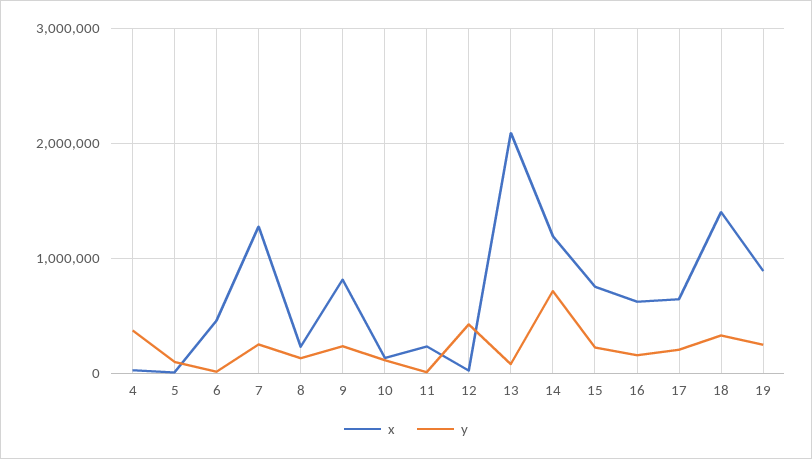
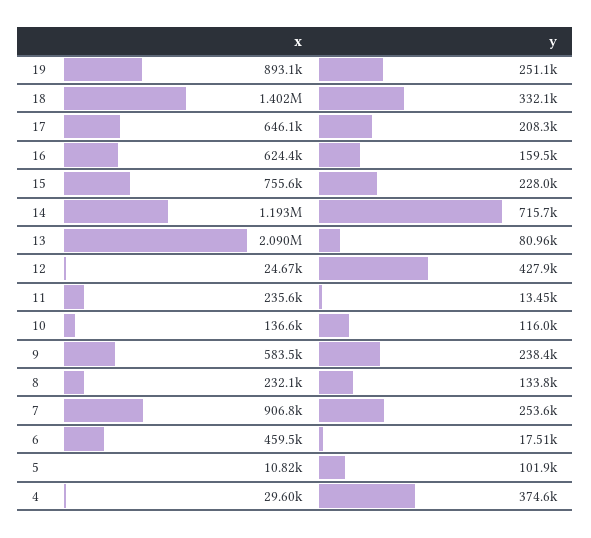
x, 7: 1300000 -> 906800
x, 9: 800000 -> 583500

